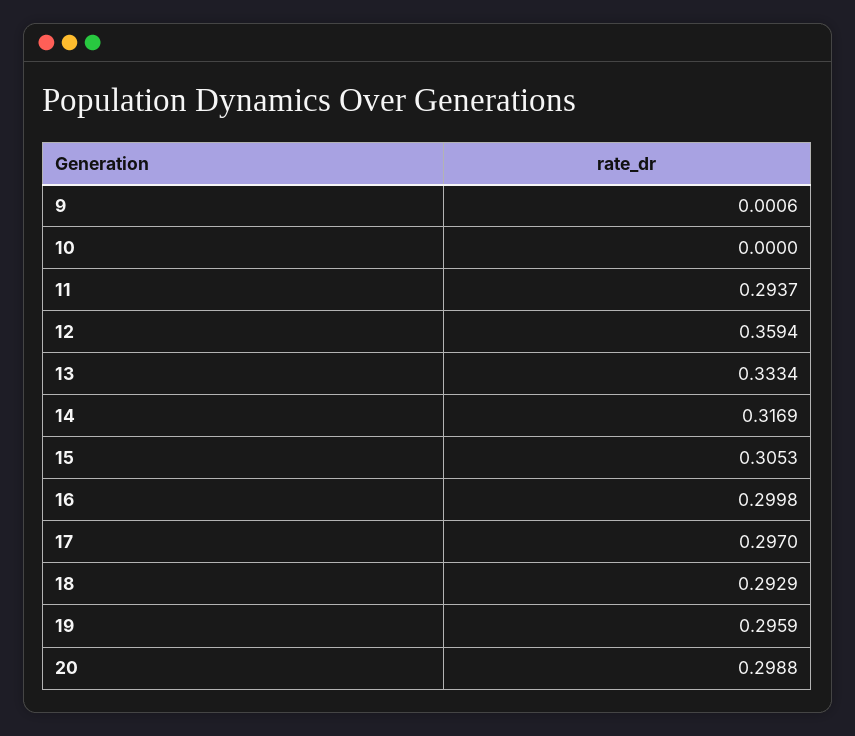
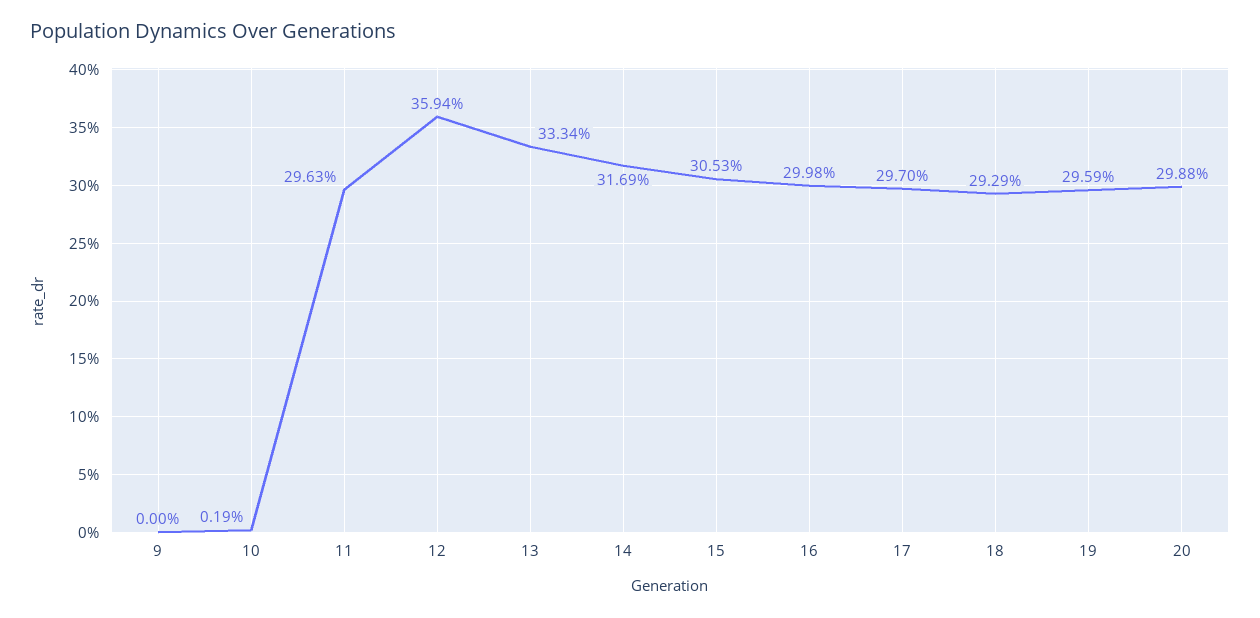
9: 0.0006 -> 0
10: 0 -> 0.0019
11: 0.2937 -> 0.2963

